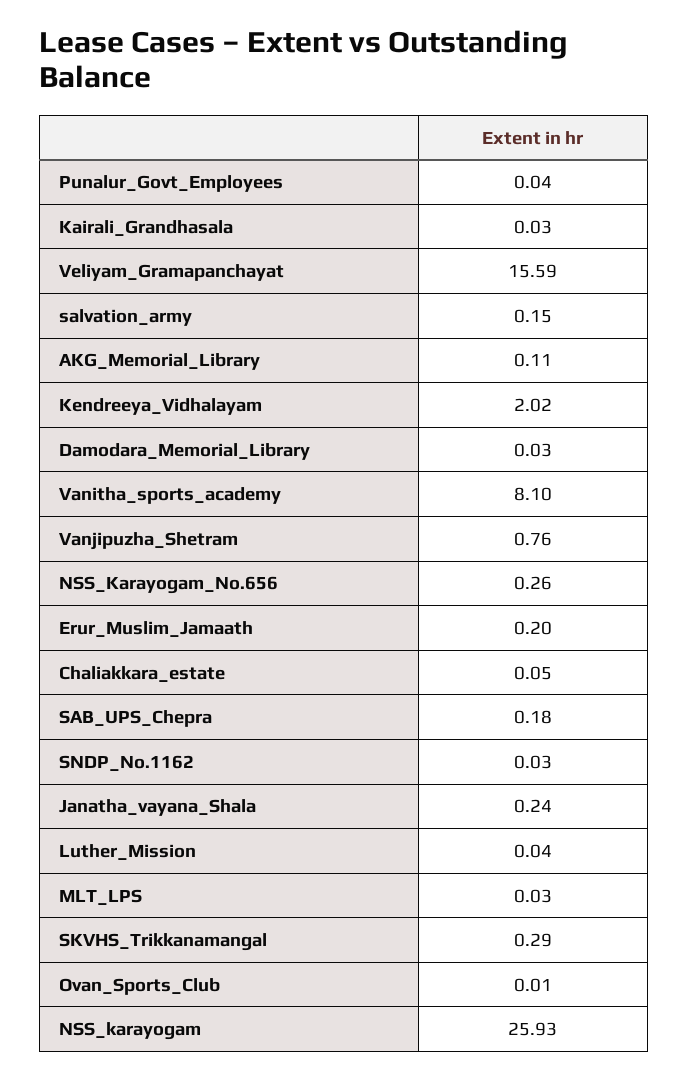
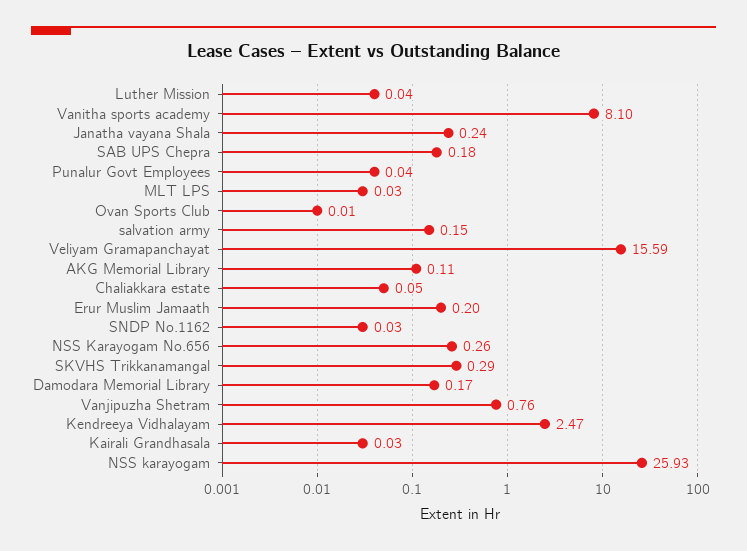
Kendreeya_Vidhalayam: 2.02 -> 2.47
Damodara_Memorial_Library: 0.03 -> 0.17

